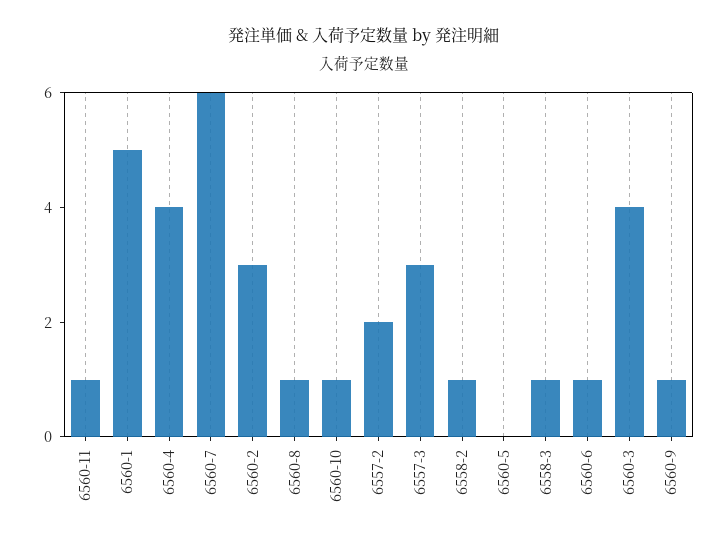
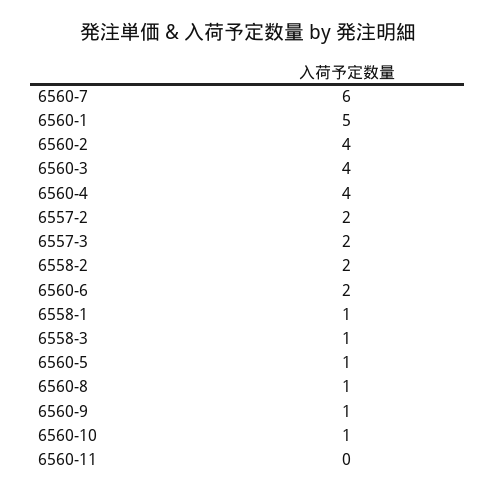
6560-11: 1 -> 0
6560-2: 3 -> 4
6557-3: 3 -> 2
6558-2: 1 -> 2
6560-5: 0 -> 1
6560-6: 1 -> 2
6558-1: none -> 1

